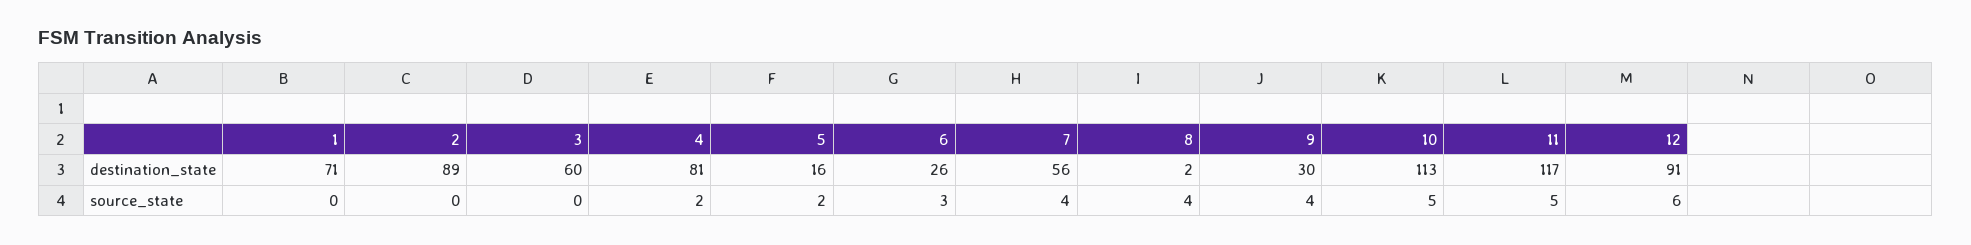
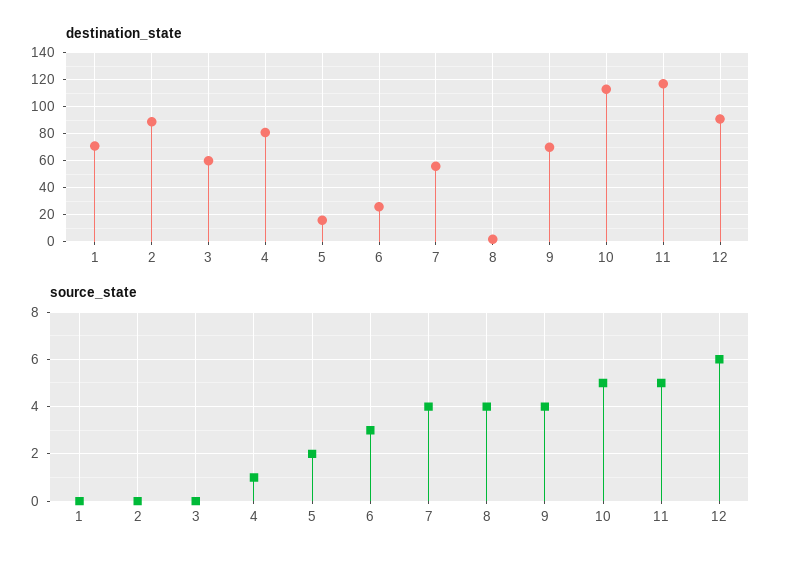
destination_state, 9: 30 -> 70
source_state, 4: 2 -> 1

